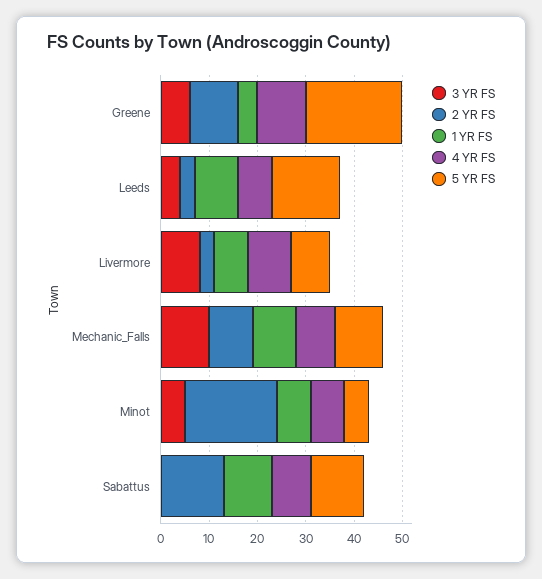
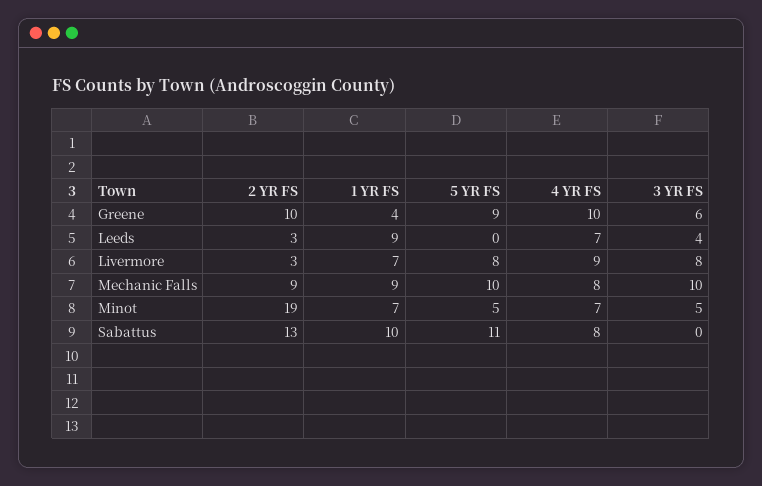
5 YR FS, Greene: 20 -> 9
5 YR FS, Leeds: 15 -> 0

